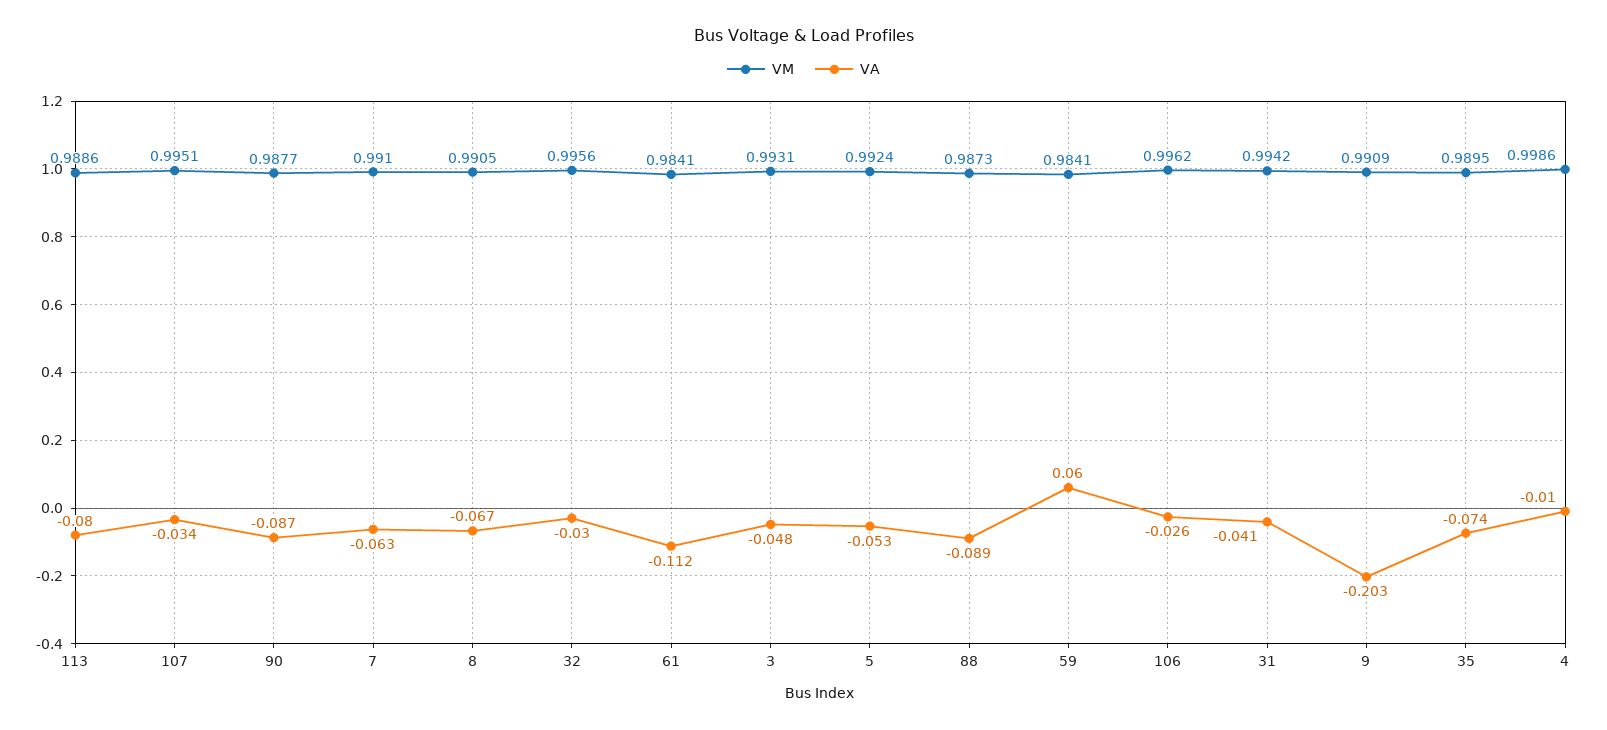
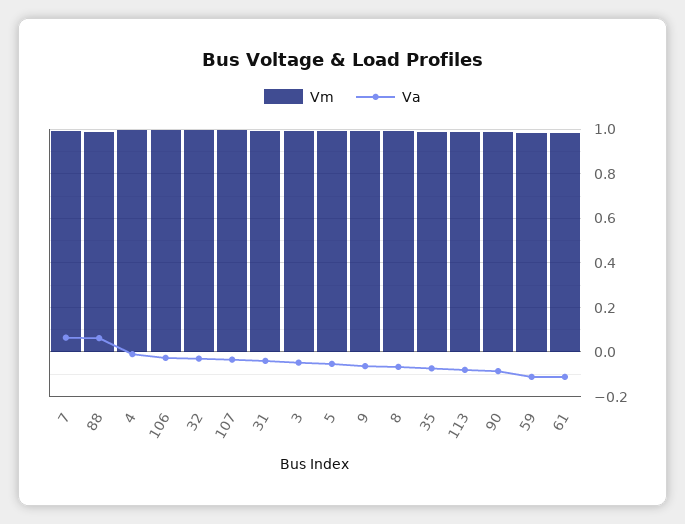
VA, 7: -0.063 -> 0.05
VA, 88: -0.089 -> 0.05
VA, 59: 0.06 -> -0.1
VA, 9: -0.203 -> -0.05

